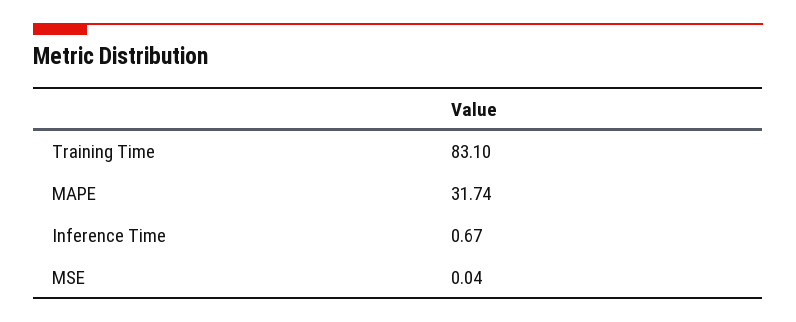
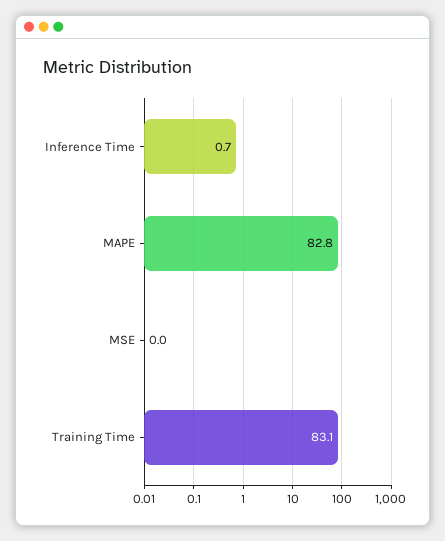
MAPE: 31.74 -> 82.8

